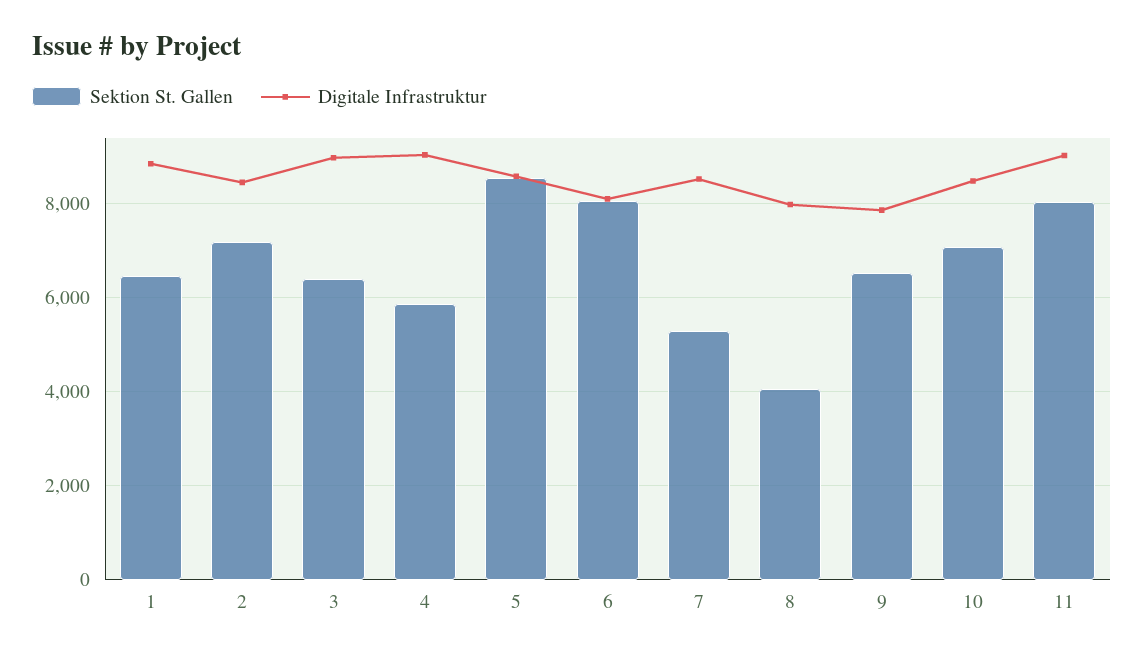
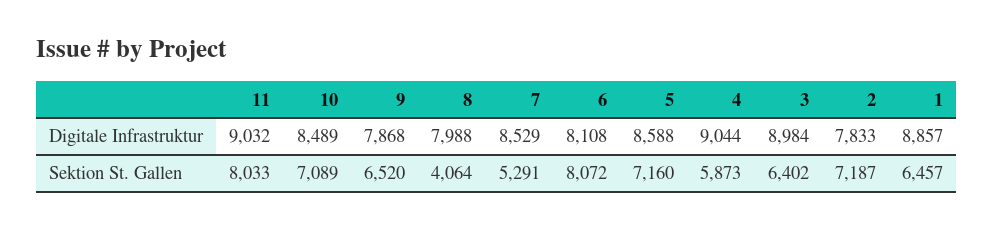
Digitale Infrastruktur, 2: 8400 -> 7833
Sektion St. Gallen, 5: 8600 -> 7160

